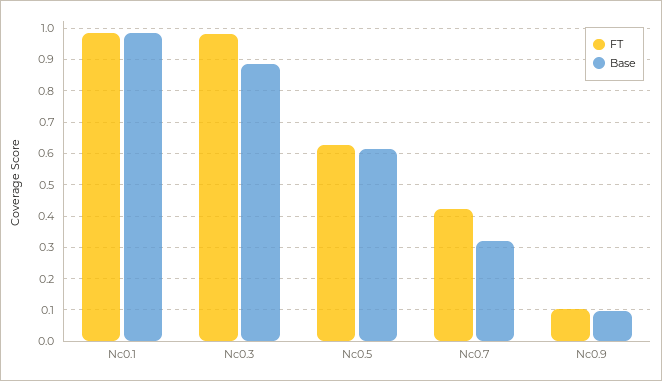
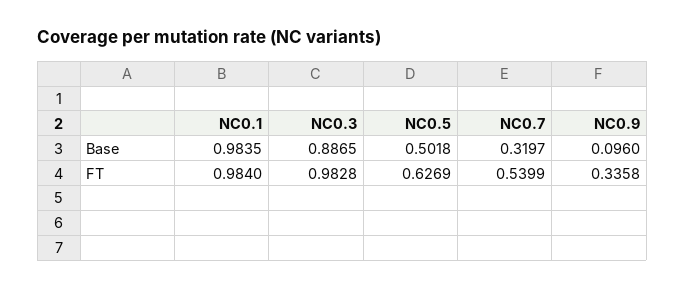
Base, Nc0.5: 0.62 -> 0.5018
FT, Nc0.7: 0.42 -> 0.5399
FT, Nc0.9: 0.1 -> 0.3358

